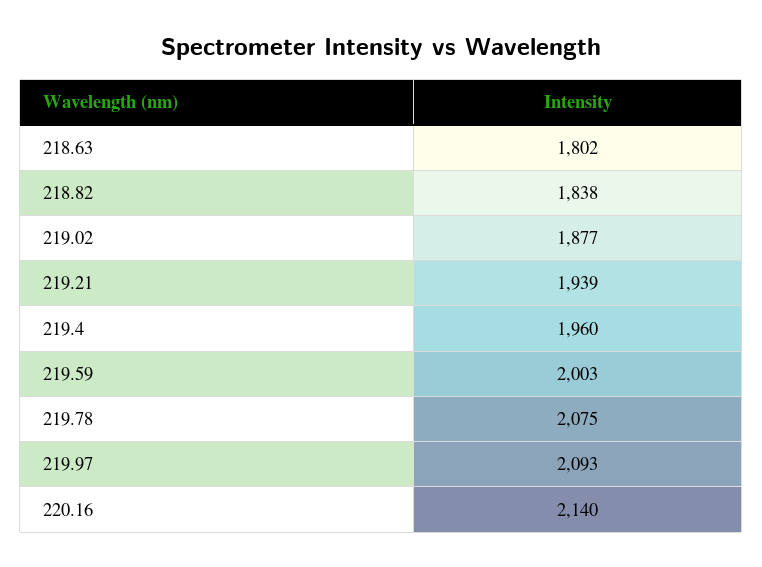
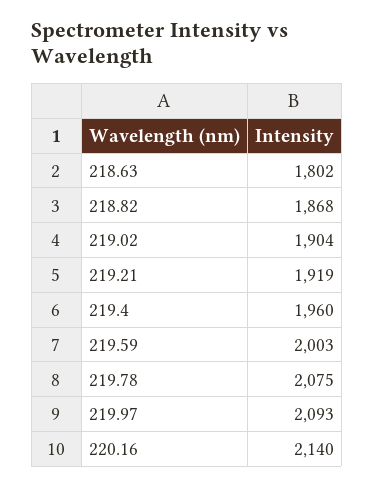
218.82: 1838 -> 1868
219.02: 1877 -> 1904
219.21: 1939 -> 1919

